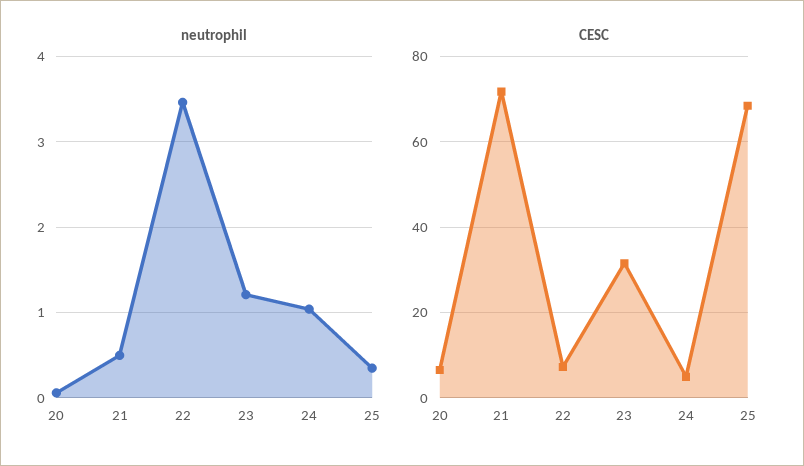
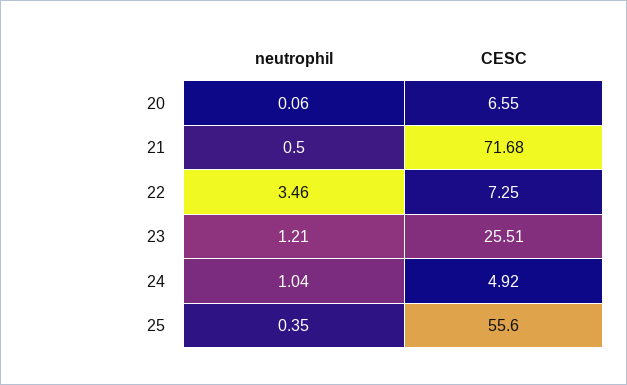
CESC, 23: 32 -> 25.51
CESC, 25: 68 -> 55.6

